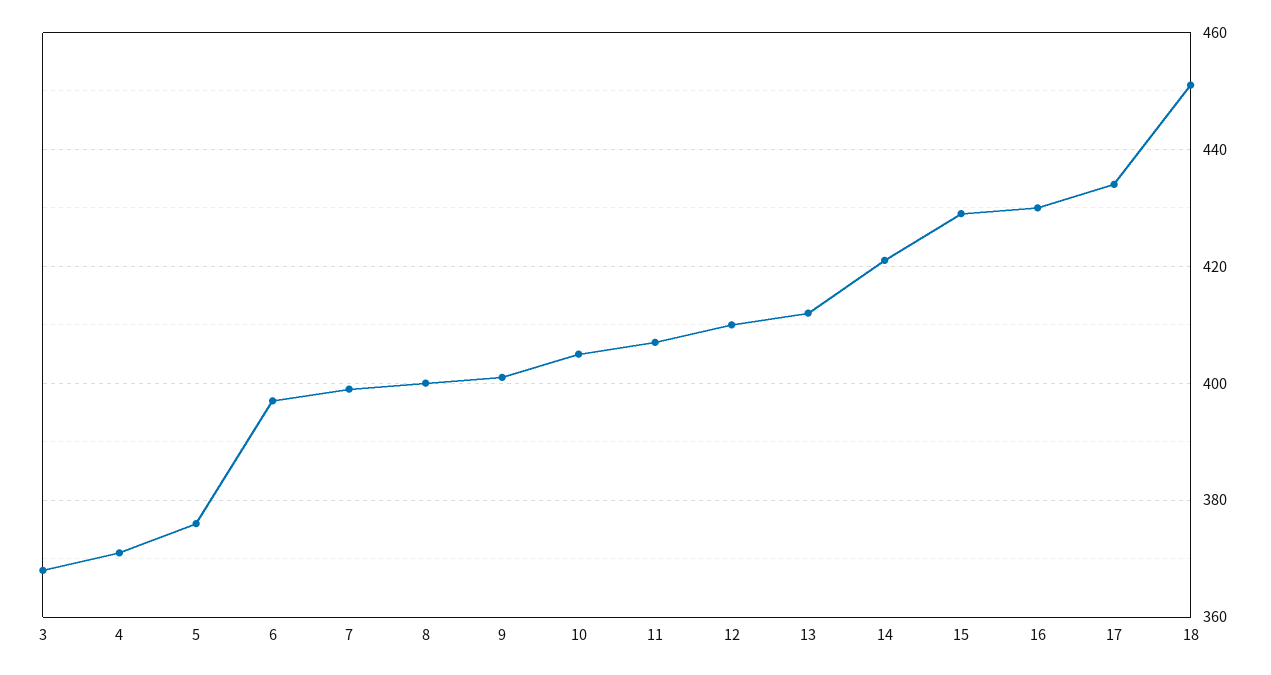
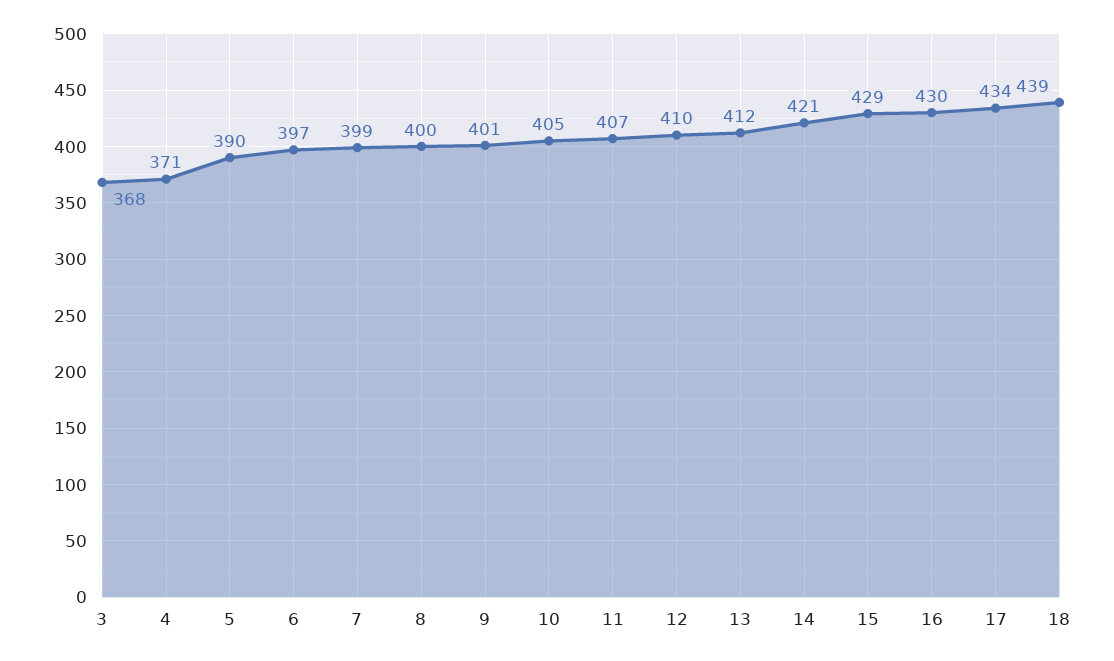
5: 375 -> 390
18: 450 -> 439

